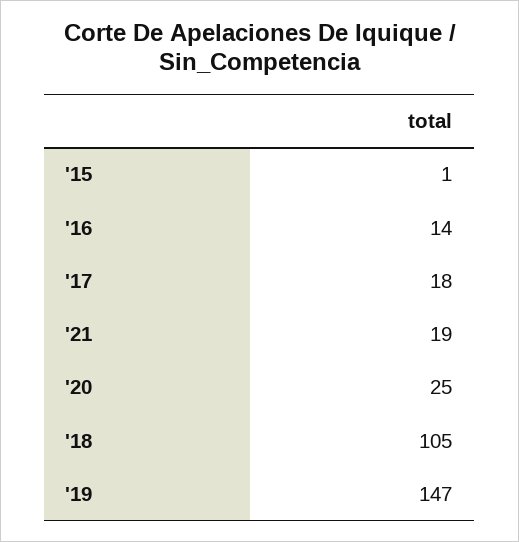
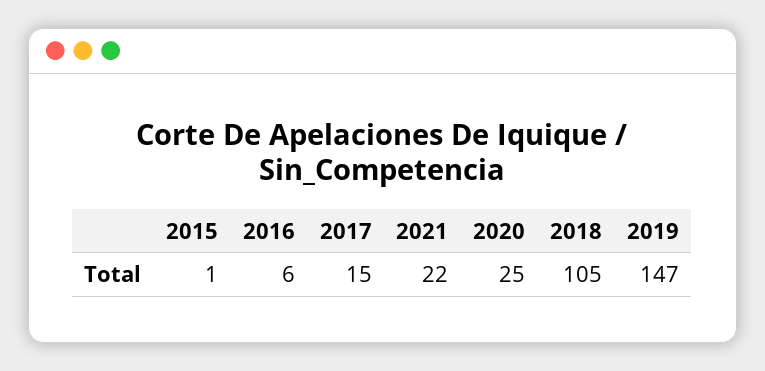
'16: 14 -> 6
'17: 18 -> 15
'21: 19 -> 22

